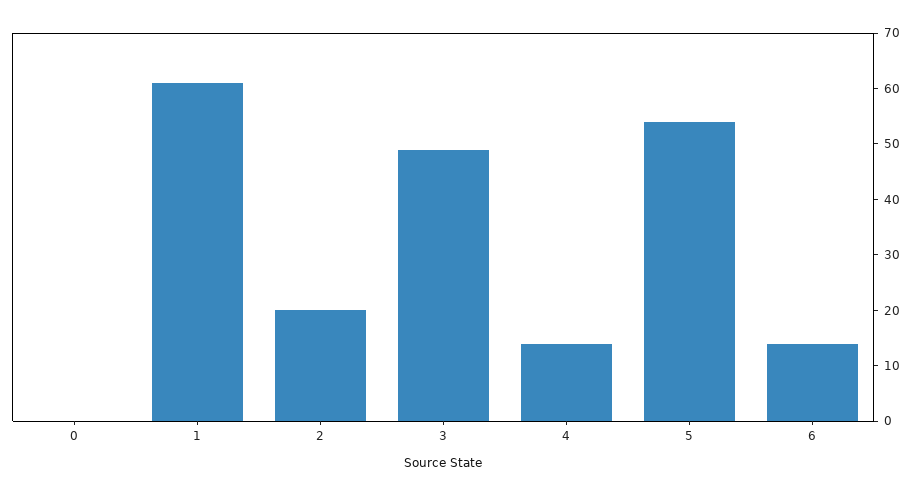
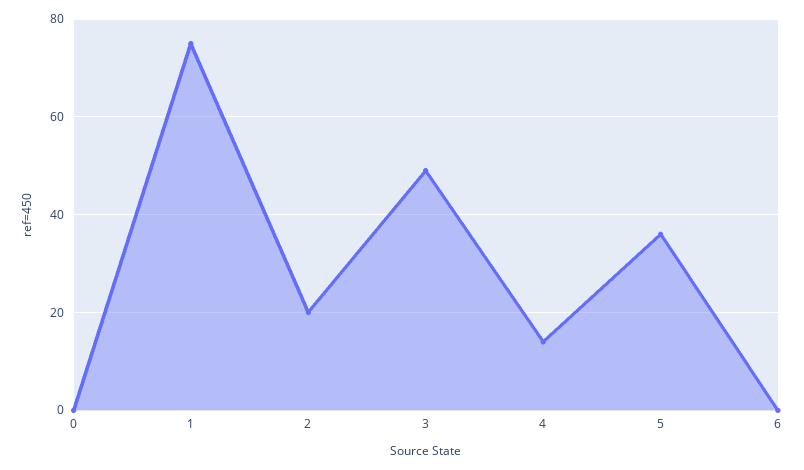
1: 60 -> 75
5: 55 -> 35
6: 15 -> 0

